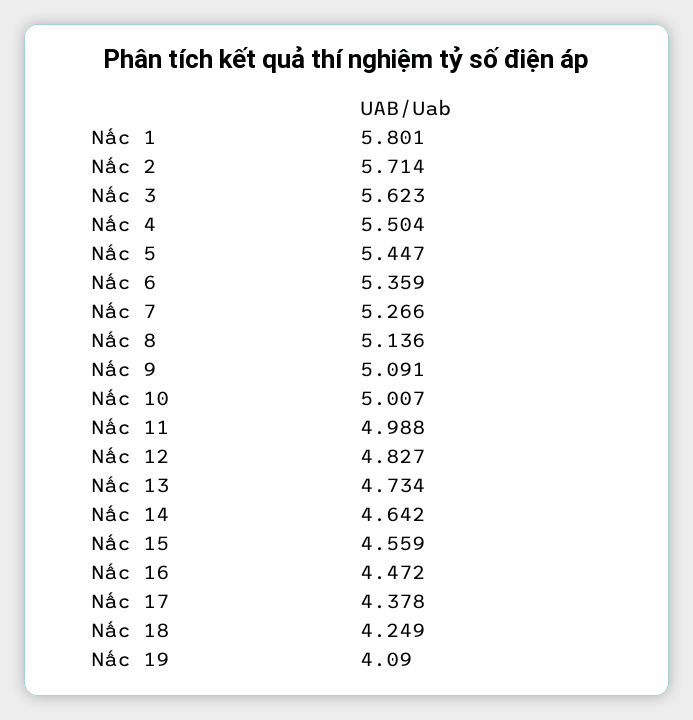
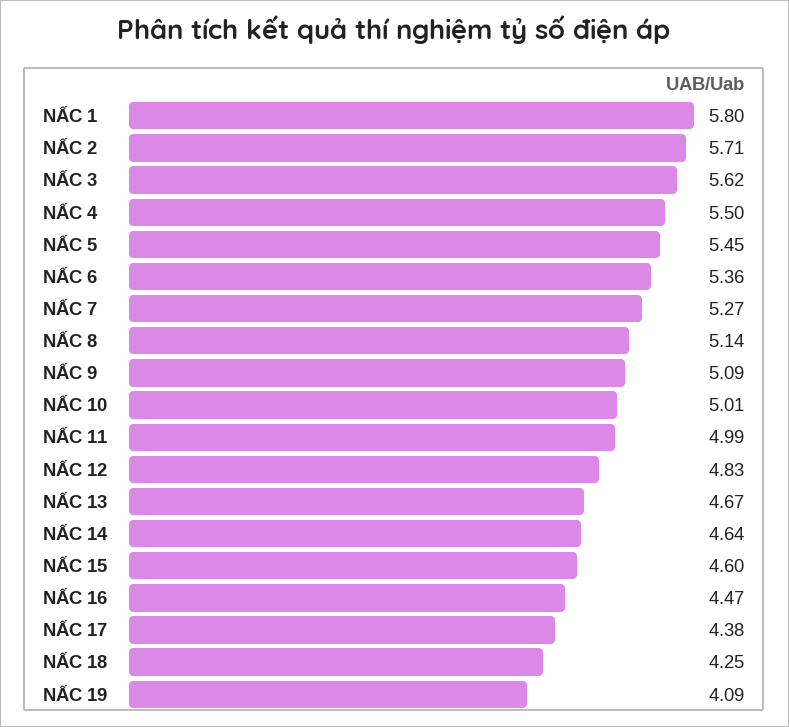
Nấc 13: 4.734 -> 4.67
Nấc 15: 4.559 -> 4.6

